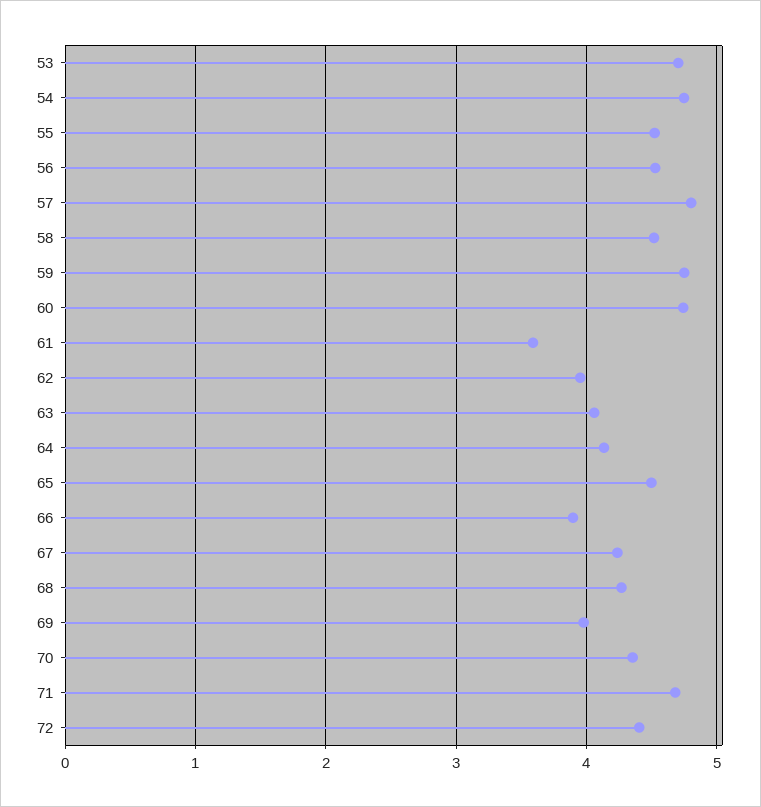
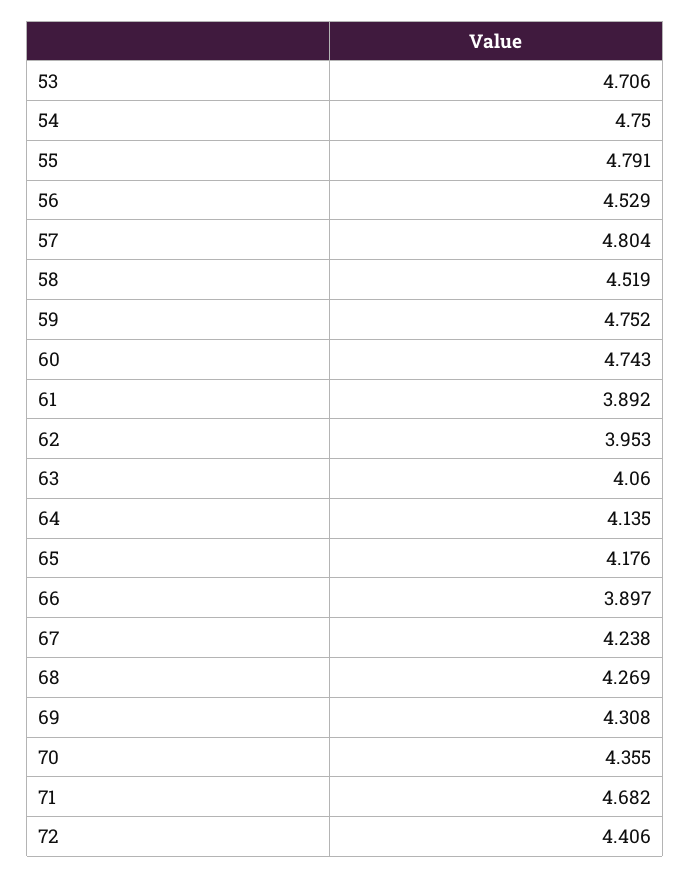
55: 4.5 -> 4.791
61: 3.6 -> 3.892
65: 4.5 -> 4.176
69: 4 -> 4.308

